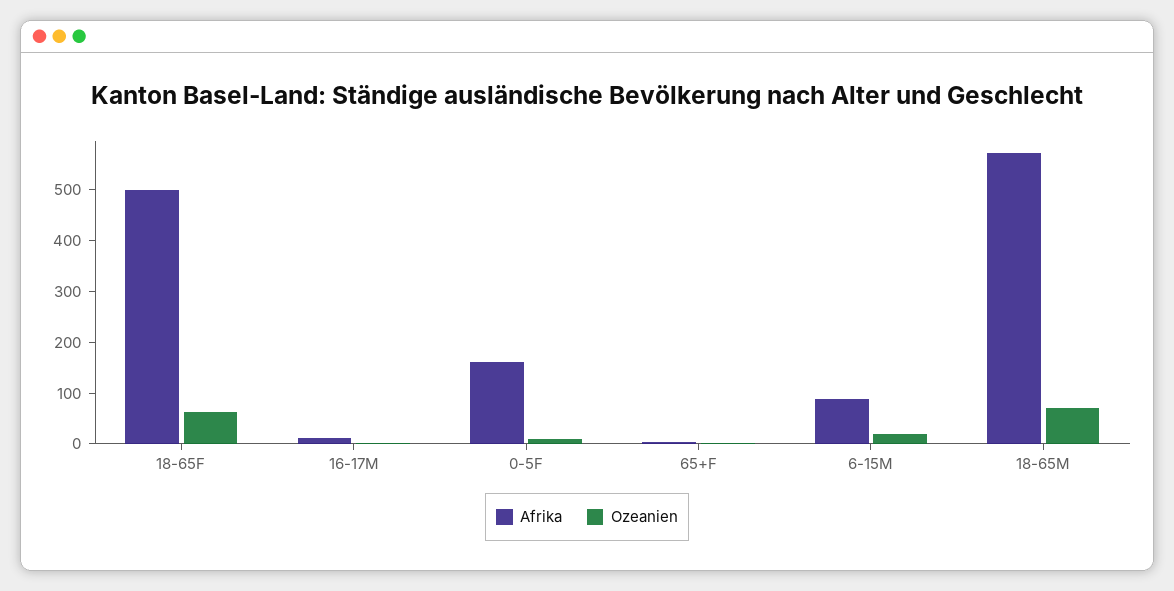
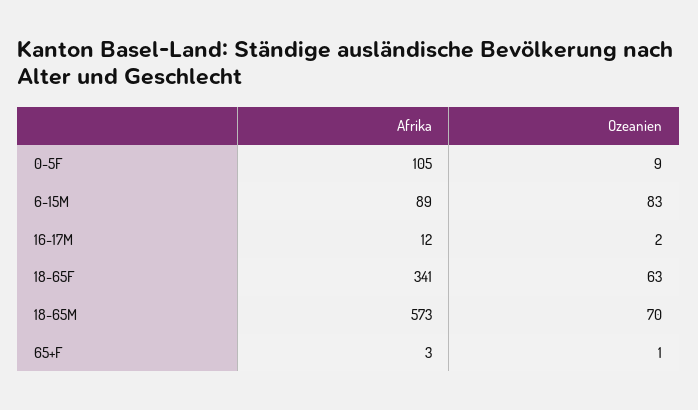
Afrika, 18-65F: 500 -> 341
Afrika, 0-5F: 160 -> 105
Ozeanien, 6-15M: 20 -> 83

